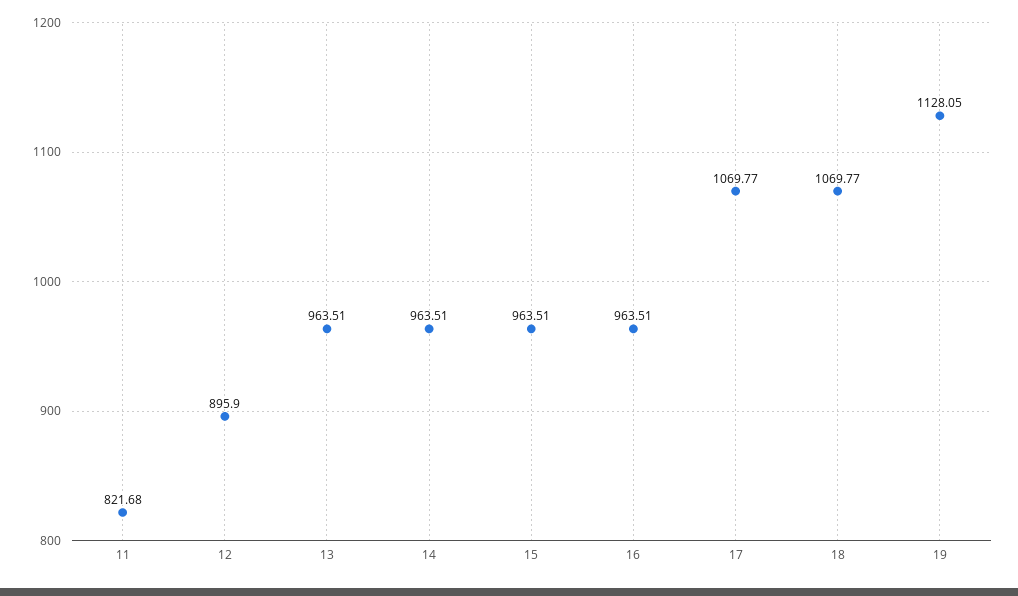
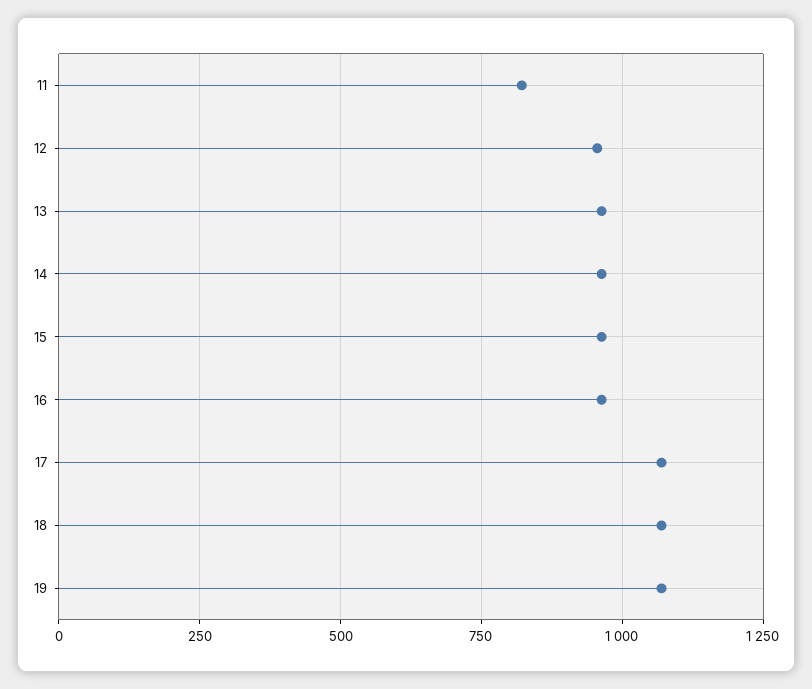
12: 895.9 -> 950
19: 1128.05 -> 1075

